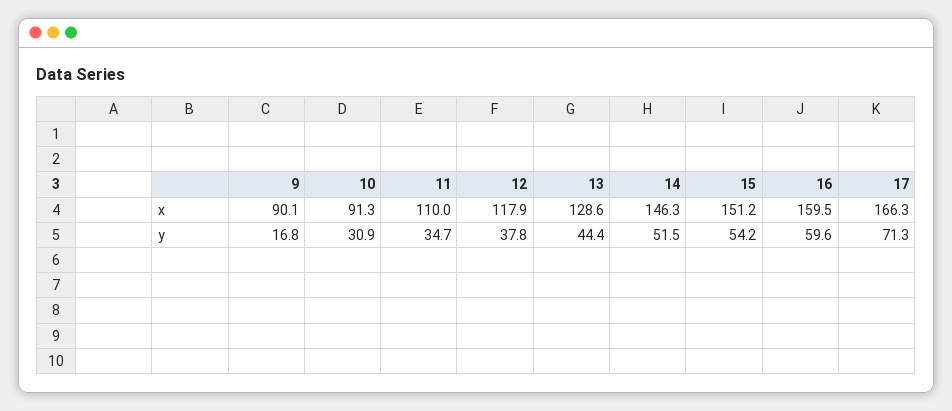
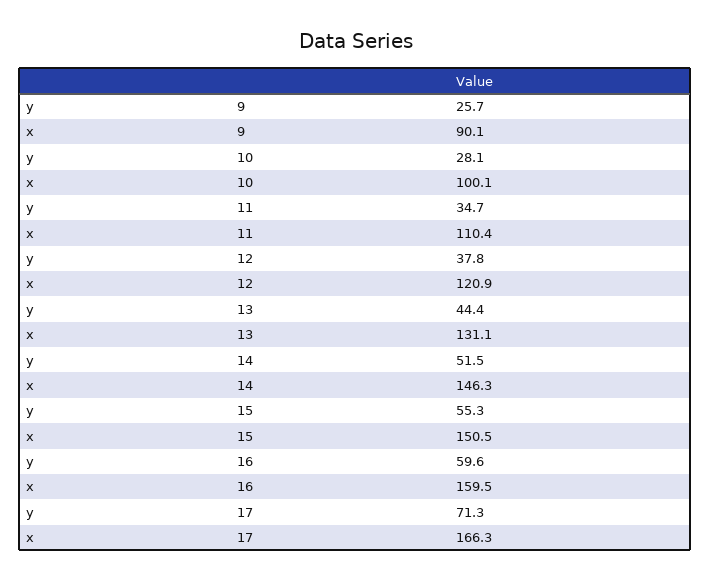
10, x: 91.3 -> 100.1
11, x: 110 -> 110.4
12, x: 117.9 -> 120.9
13, x: 128.6 -> 131.1
15, x: 151.2 -> 150.5
9, y: 16.8 -> 25.7
10, y: 30.9 -> 28.1
15, y: 54.2 -> 55.3

